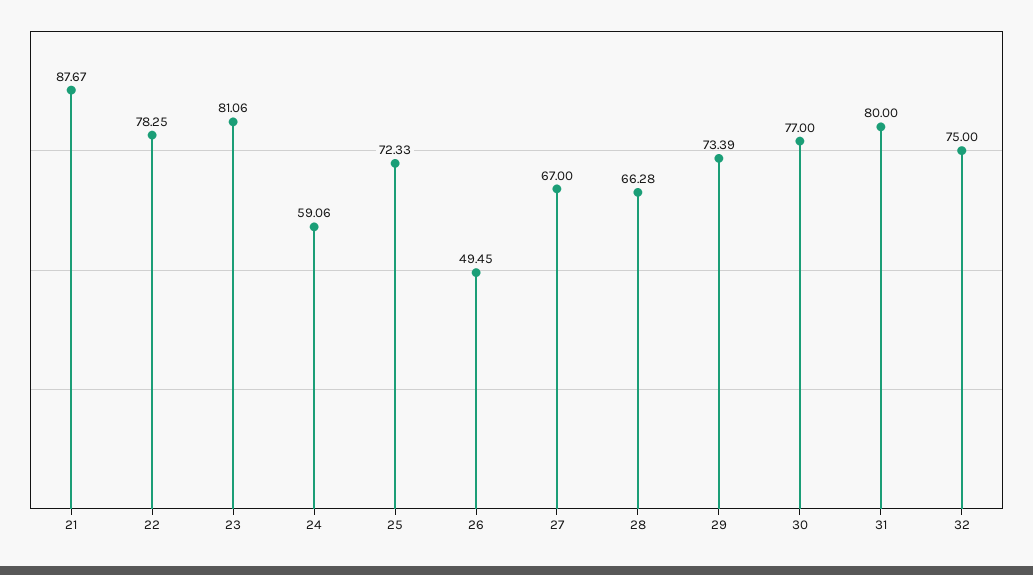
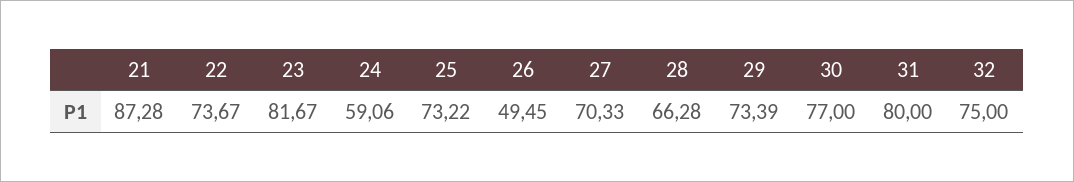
21: 87.67 -> 87.28
22: 78.25 -> 73.67
23: 81.06 -> 81.67
25: 72.33 -> 73.22
27: 67 -> 70.33

